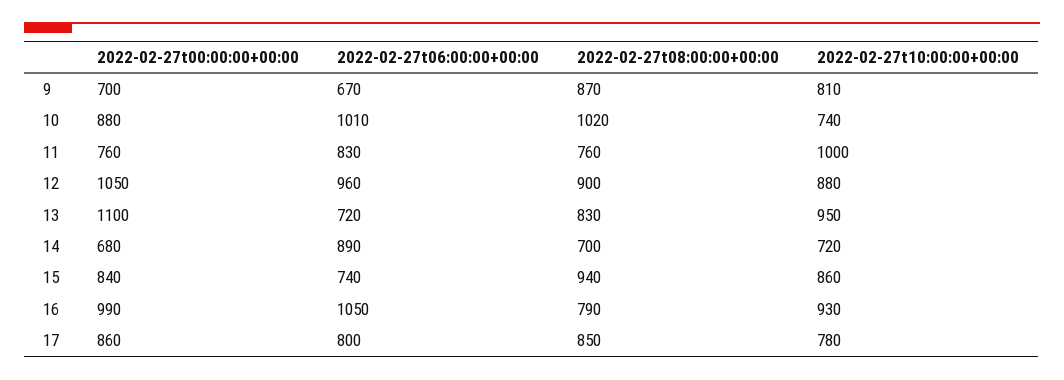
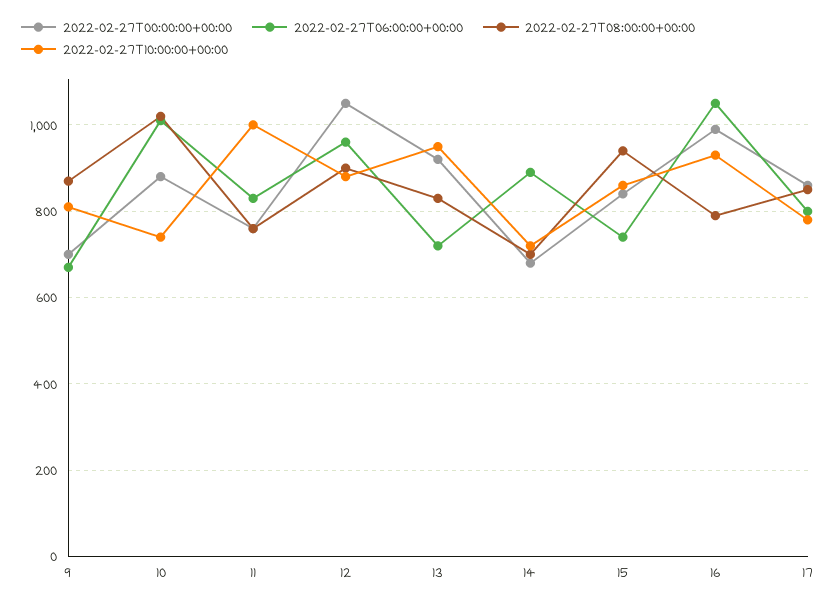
2022-02-27t00:00:00+00:00, 13: 1100 -> 920

